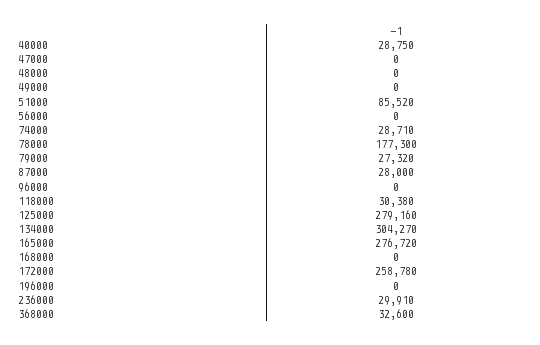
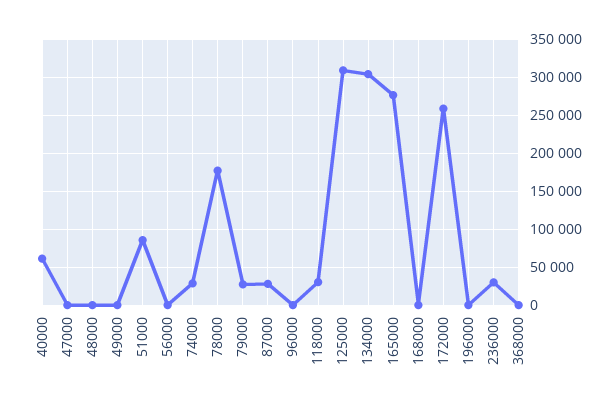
40000: 28750 -> 60000
125000: 279160 -> 310000
368000: 32600 -> 0

